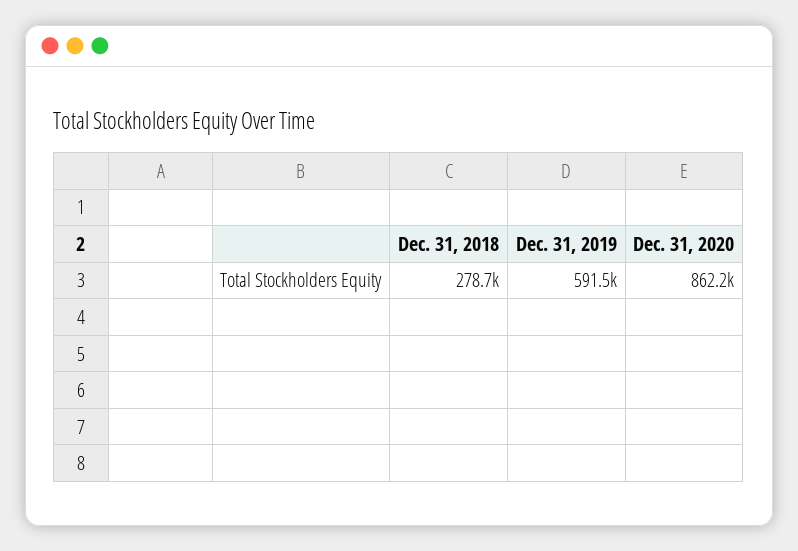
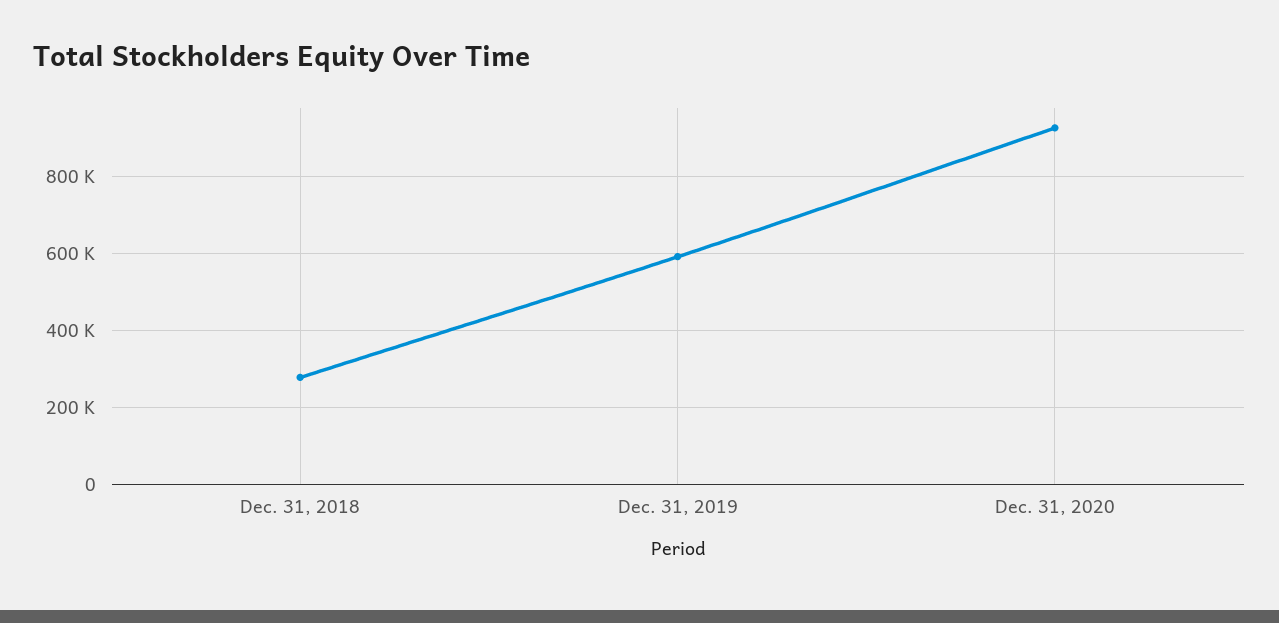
Dec. 31, 2020: 862200 -> 920000

